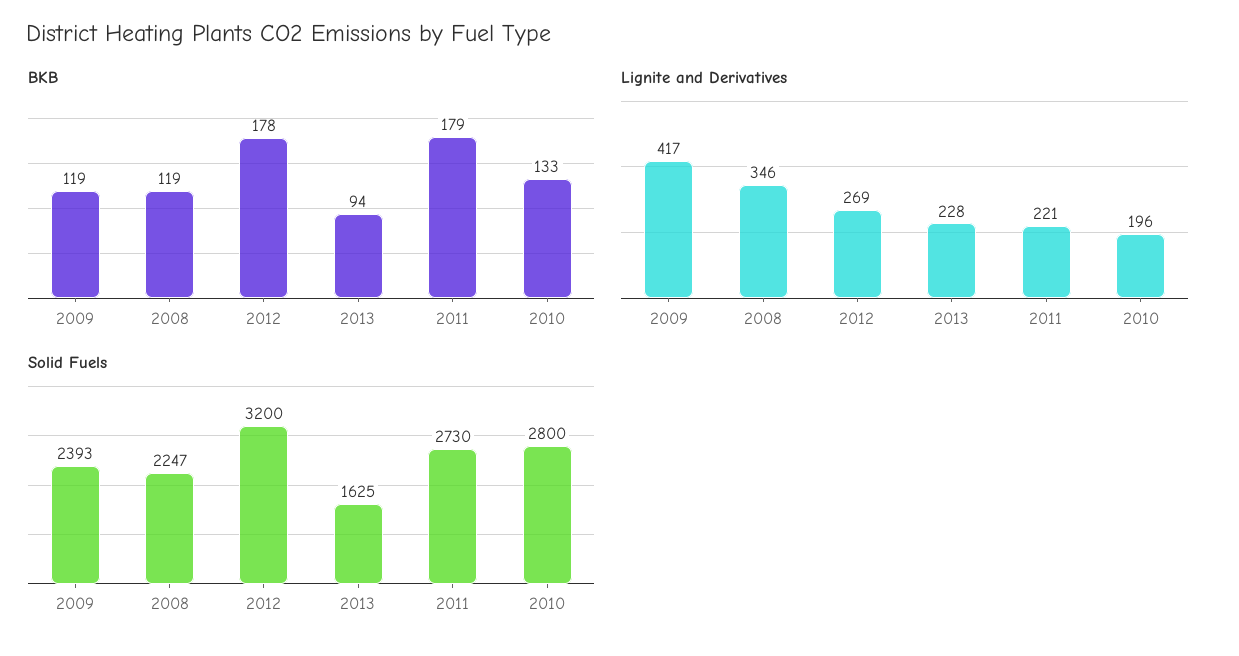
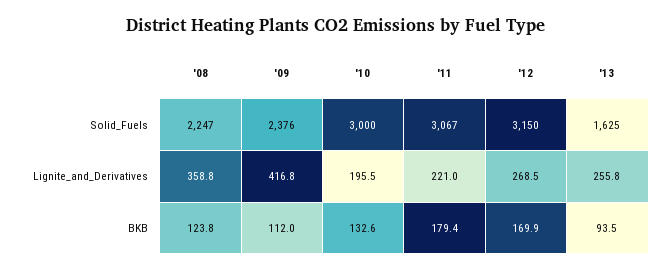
BKB, 2009: 119 -> 112
BKB, 2008: 119 -> 123.8
BKB, 2012: 178 -> 169.9
Lignite and Derivatives, 2008: 346 -> 358.8
Lignite and Derivatives, 2013: 228 -> 255.8
Solid Fuels, 2009: 2393 -> 2376
Solid Fuels, 2012: 3200 -> 3150
Solid Fuels, 2011: 2730 -> 3067
Solid Fuels, 2010: 2800 -> 3000

